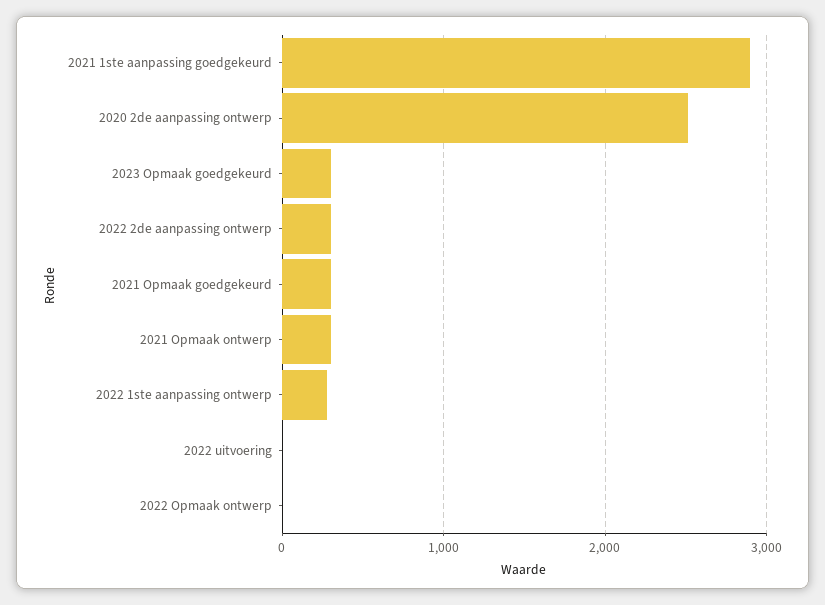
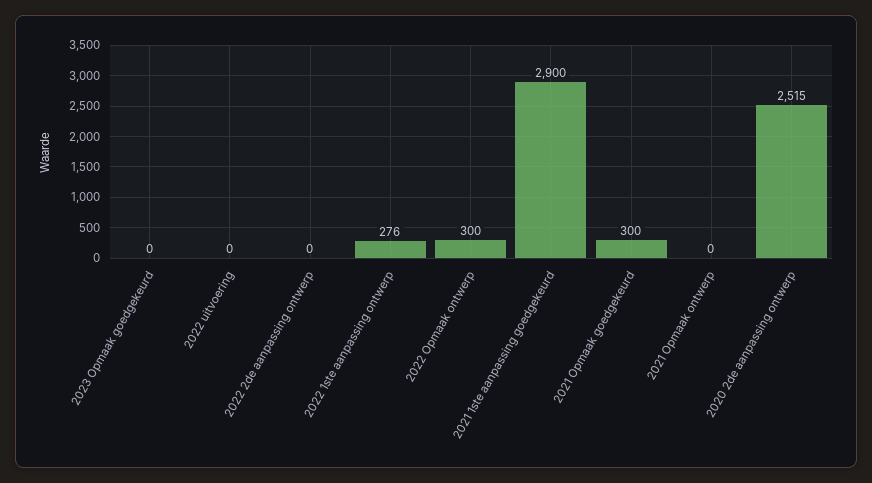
2023 Opmaak goedgekeurd: 300 -> 0
2022 2de aanpassing ontwerp: 300 -> 0
2021 Opmaak ontwerp: 300 -> 0
2022 Opmaak ontwerp: 0 -> 300

